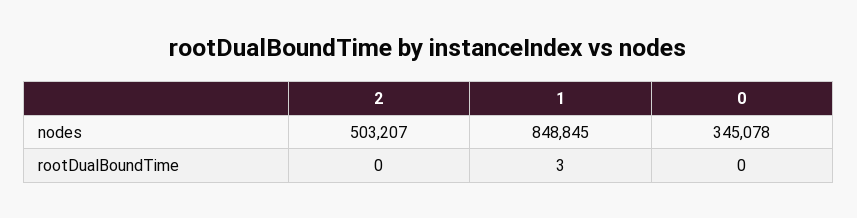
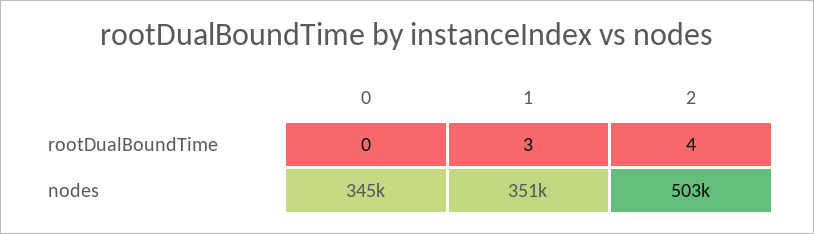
1, nodes: 848845 -> 351000
2, rootDualBoundTime: 0 -> 4

